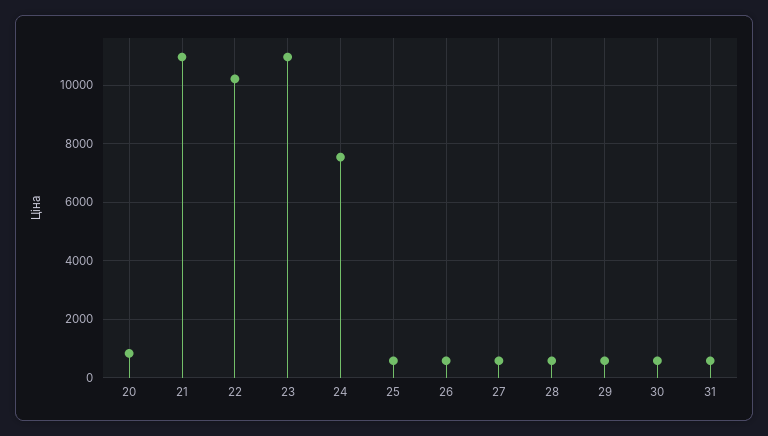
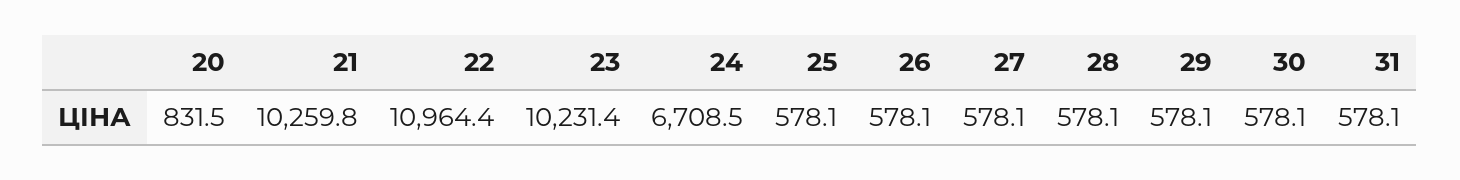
21: 11000 -> 10259.8
22: 10250 -> 10964.4
23: 11000 -> 10231.4
24: 7500 -> 6708.5

